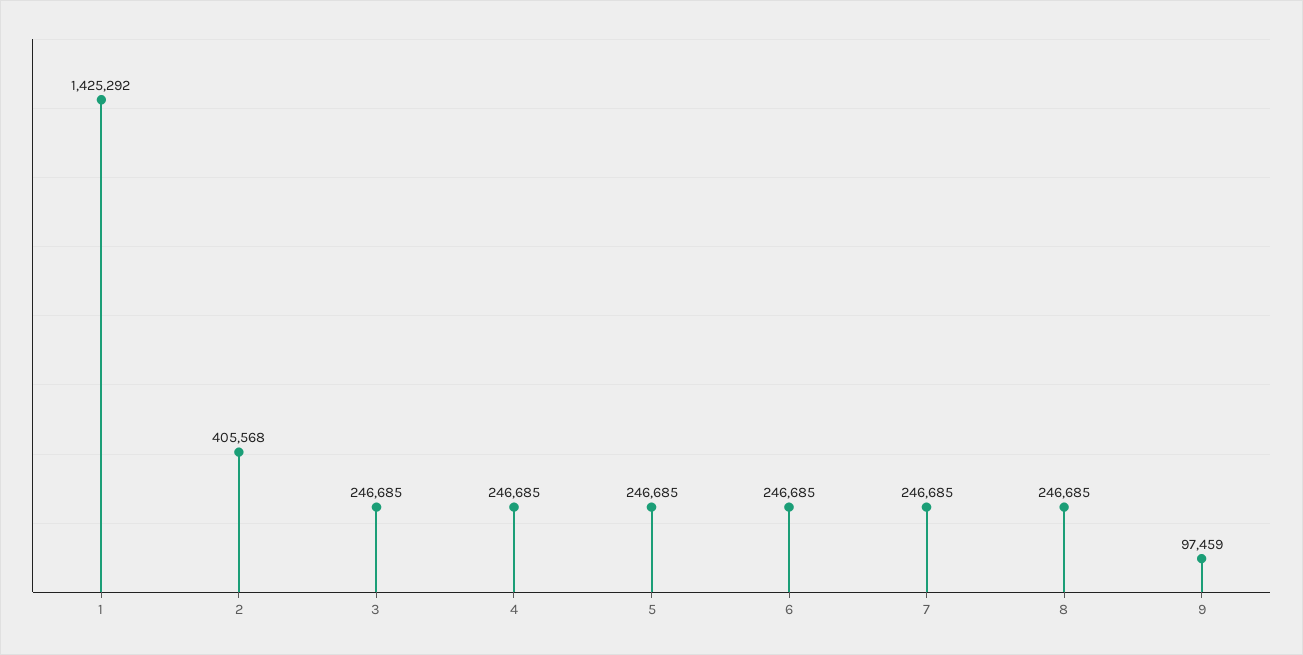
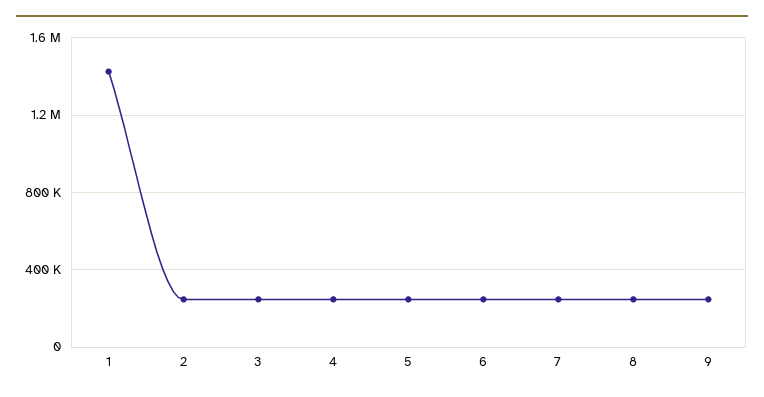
2: 405568 -> 250000
9: 97459 -> 250000

